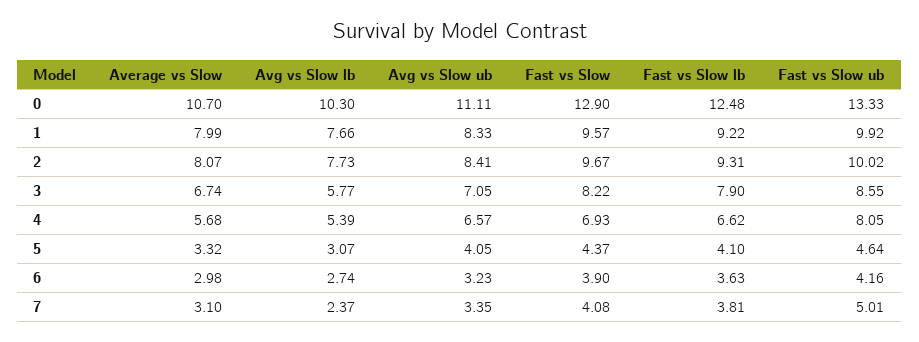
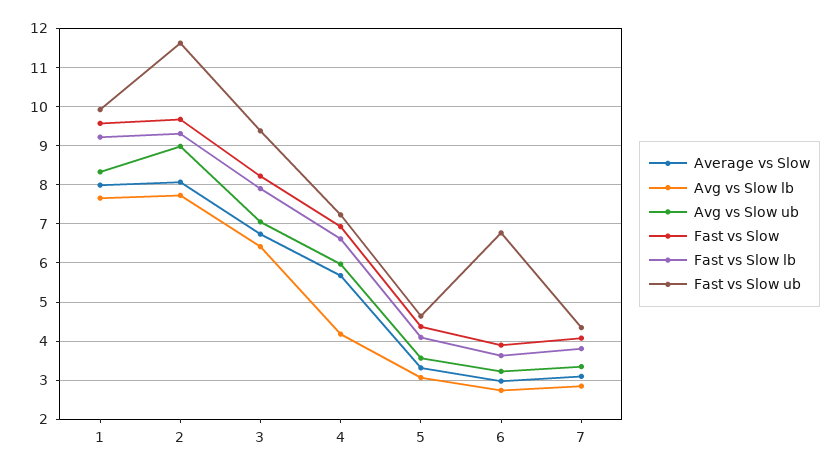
Average vs Slow, 0: 10.7 -> none
Avg vs Slow lb, 0: 10.3 -> none
Avg vs Slow ub, 0: 11.11 -> none
Fast vs Slow, 0: 12.9 -> none
Fast vs Slow lb, 0: 12.48 -> none
Fast vs Slow ub, 0: 13.33 -> none
Avg vs Slow ub, 2: 8.41 -> 9
Fast vs Slow ub, 2: 10.02 -> 11.6
Avg vs Slow lb, 3: 5.77 -> 6.4
Fast vs Slow ub, 3: 8.55 -> 9.4
Avg vs Slow lb, 4: 5.39 -> 4.2
Avg vs Slow ub, 4: 6.57 -> 6
Fast vs Slow ub, 4: 8.05 -> 7.2
Avg vs Slow ub, 5: 4.05 -> 3.6
Fast vs Slow ub, 6: 4.16 -> 6.8
Avg vs Slow lb, 7: 2.37 -> 2.8
Fast vs Slow ub, 7: 5.01 -> 4.4

